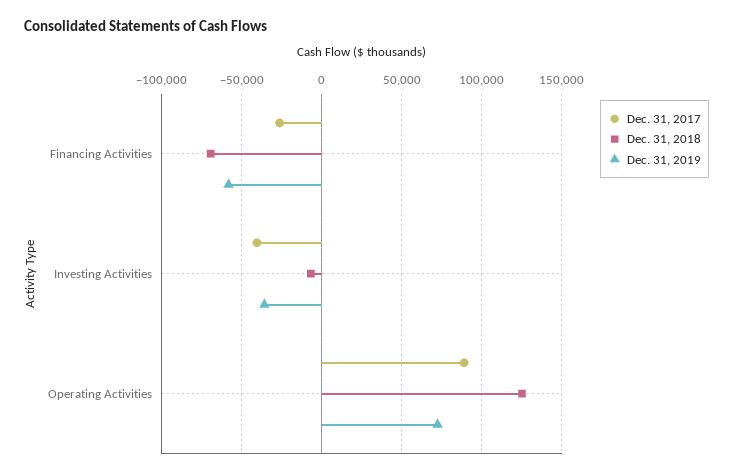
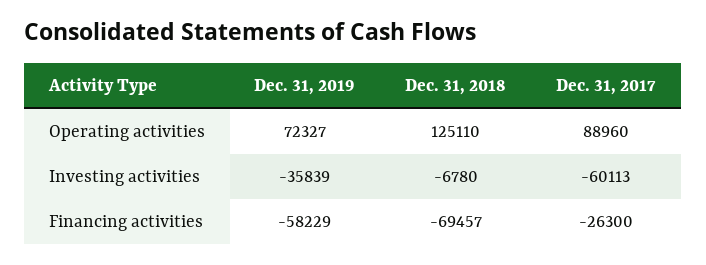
Dec. 31, 2017, Investing Activities: -40000 -> -60113

